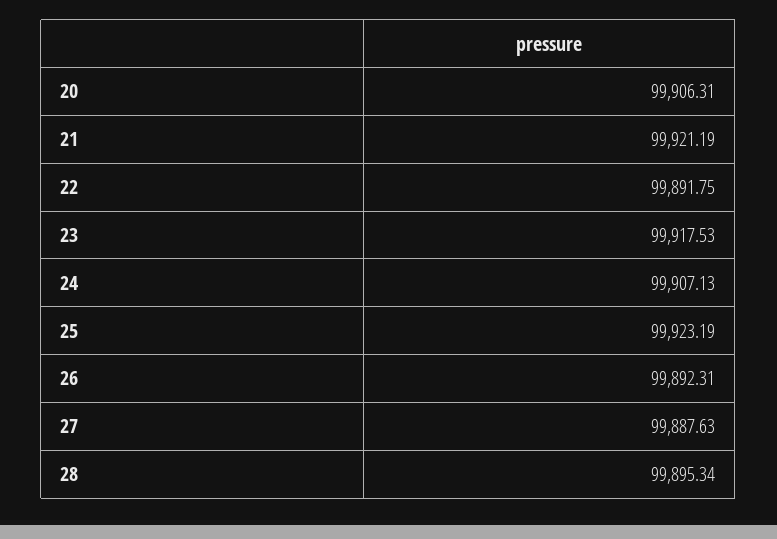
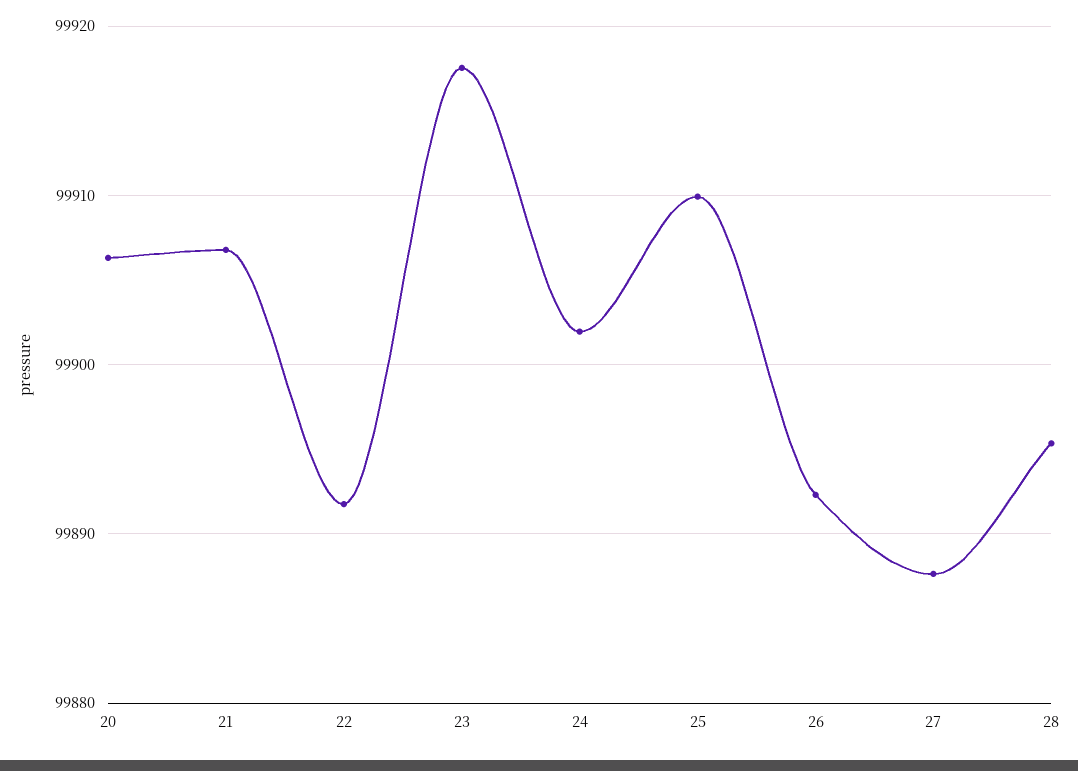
21: 99921.19 -> 99907
24: 99907.13 -> 99902
25: 99923.19 -> 99910

